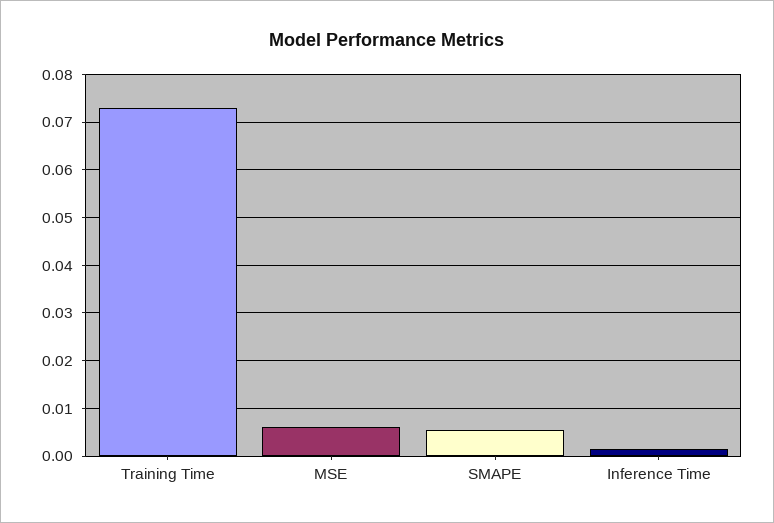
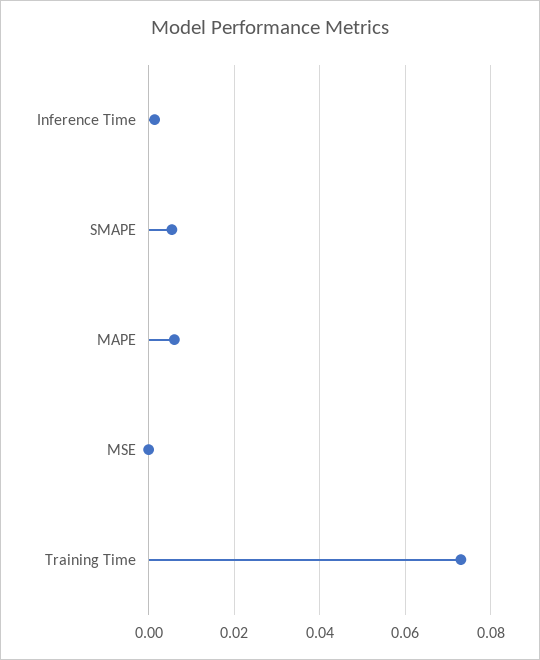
MSE: 0.006 -> 0
MAPE: none -> 0.006

